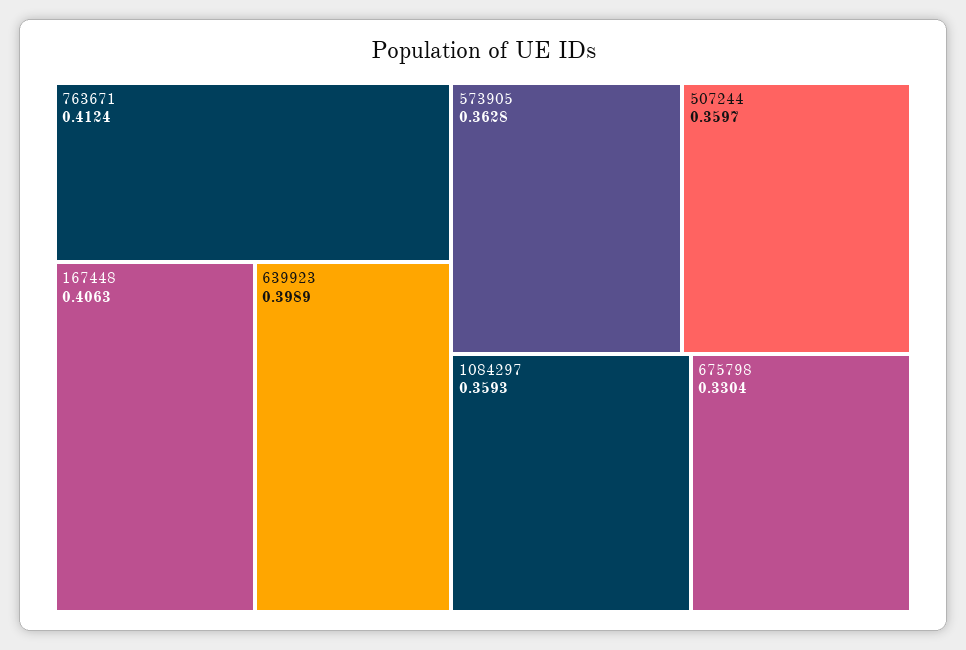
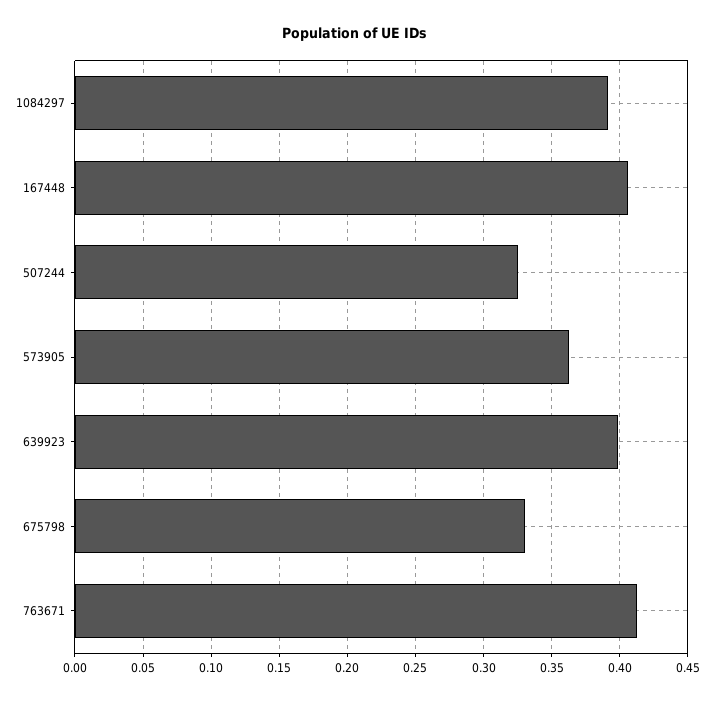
507244: 0.3597 -> 0.325
1084297: 0.3593 -> 0.39

